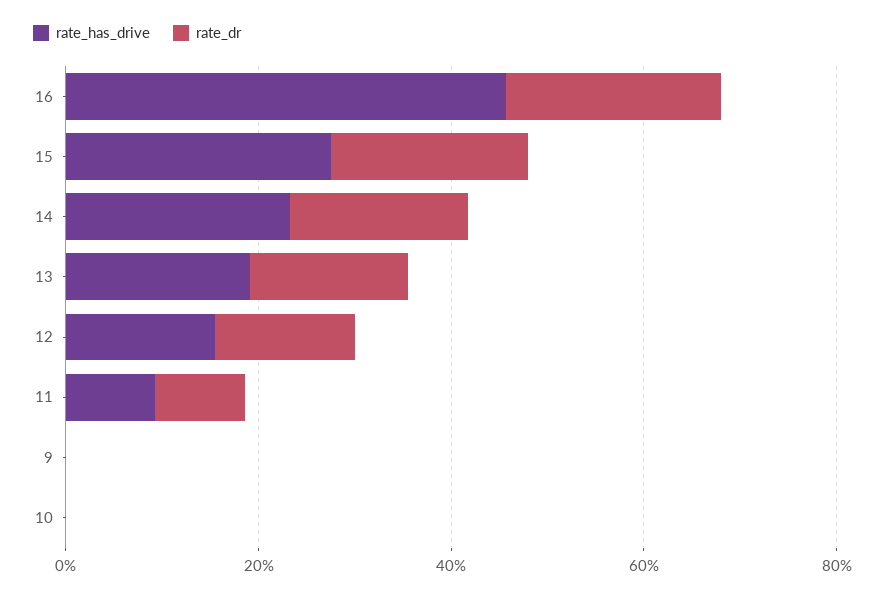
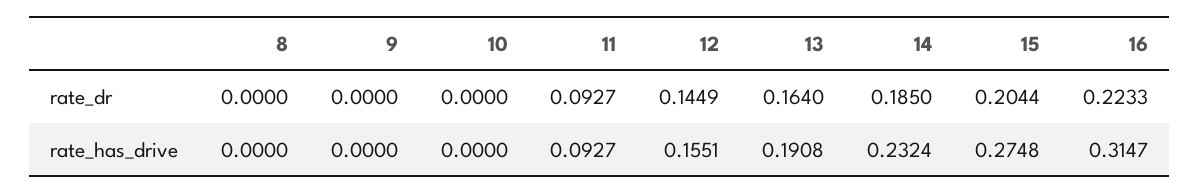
rate_has_drive, 16: 0.45 -> 0.3147
rate_dr, 8: none -> 0
rate_has_drive, 8: none -> 0

